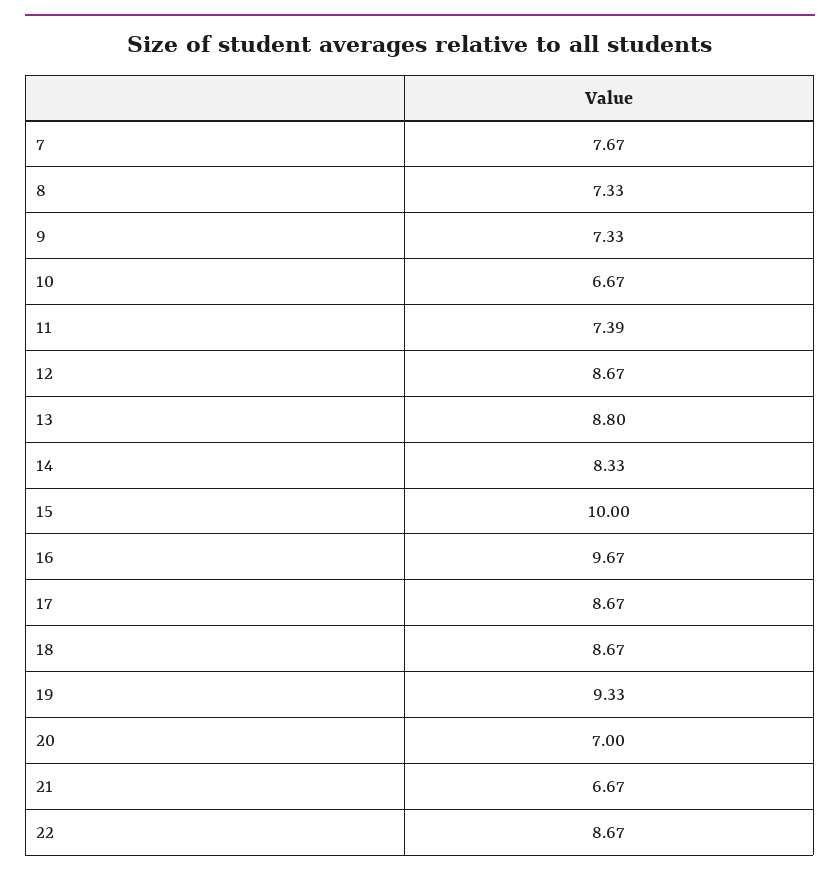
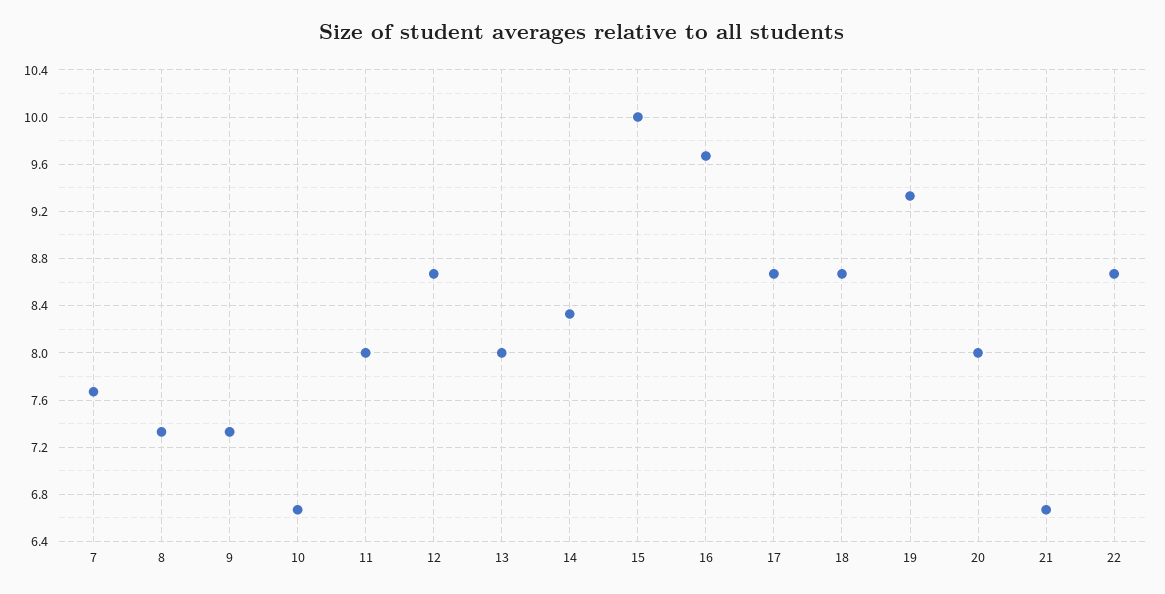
11: 7.39 -> 8
13: 8.8 -> 8
20: 7 -> 8

